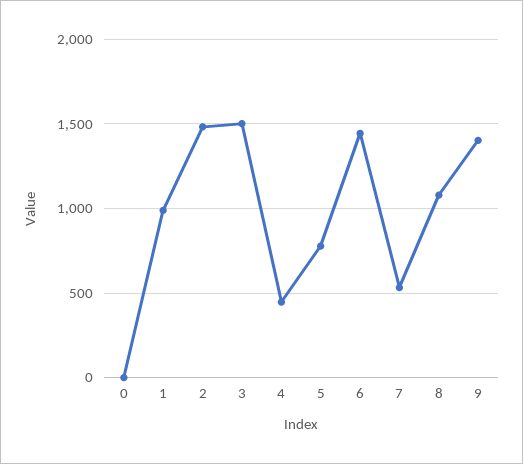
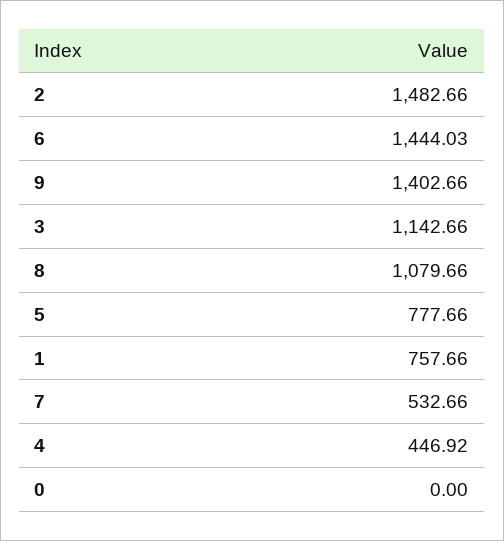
1: 1000 -> 757.66
3: 1500 -> 1142.66

